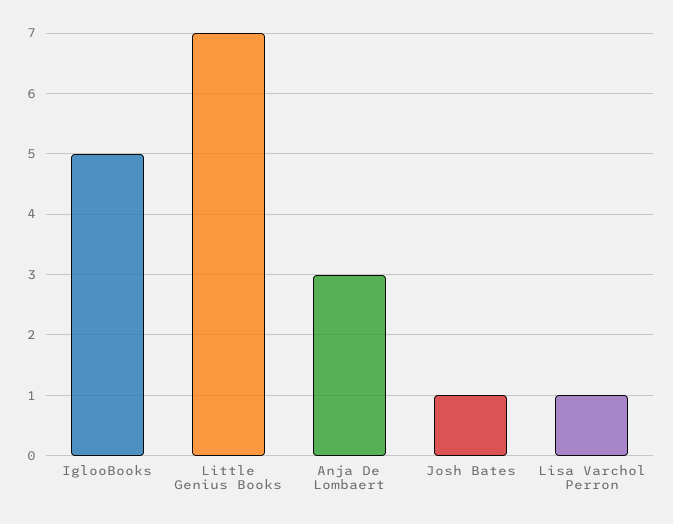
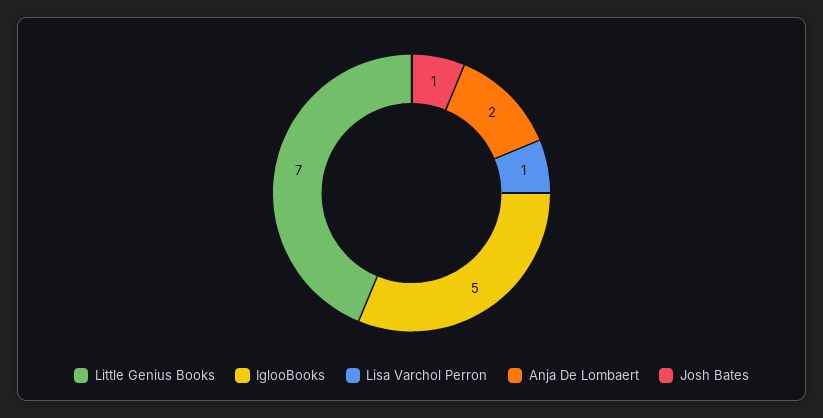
Anja De Lombaert: 3 -> 2

